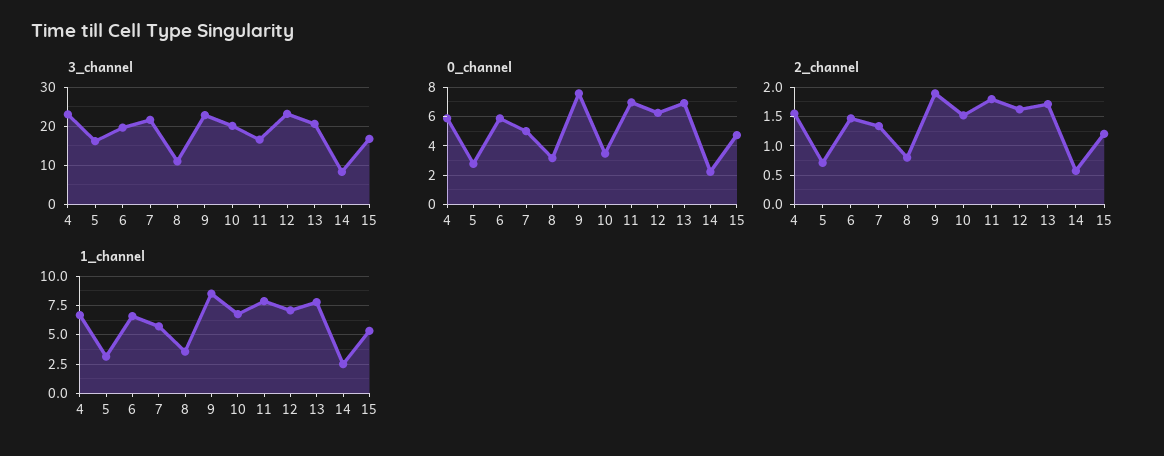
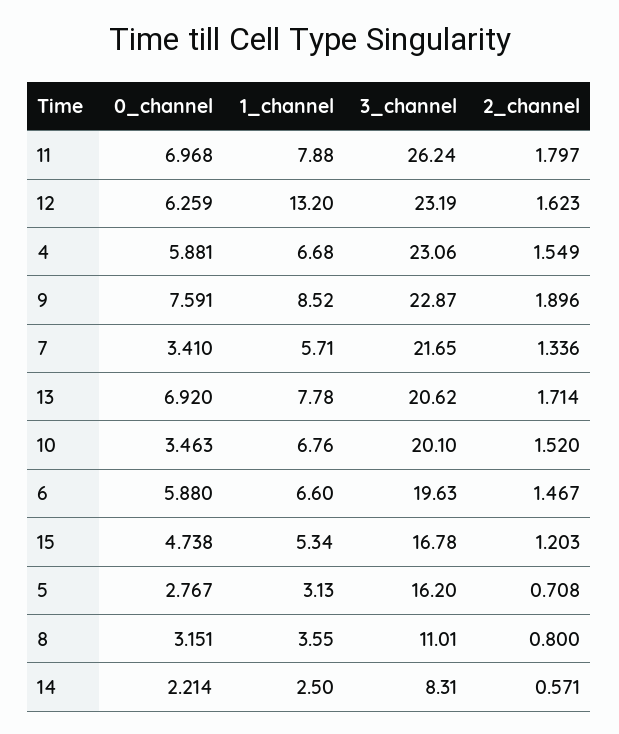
3_channel, 11: 16 -> 26.24
0_channel, 7: 5 -> 3.41
1_channel, 12: 7.5 -> 13.2

